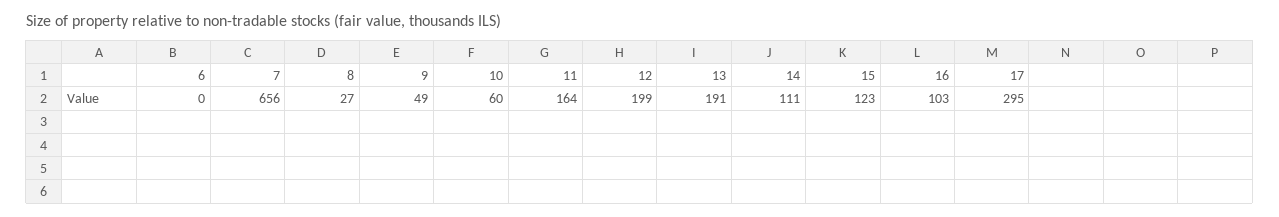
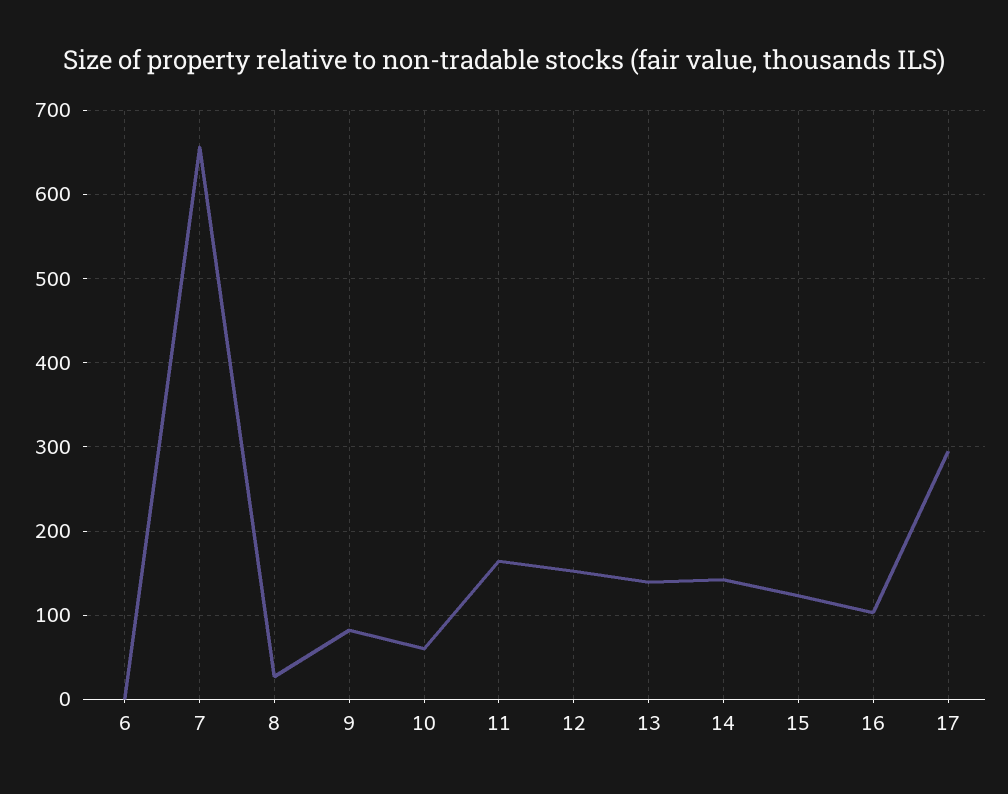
9: 49 -> 80
12: 199 -> 150
13: 191 -> 140
14: 111 -> 140

